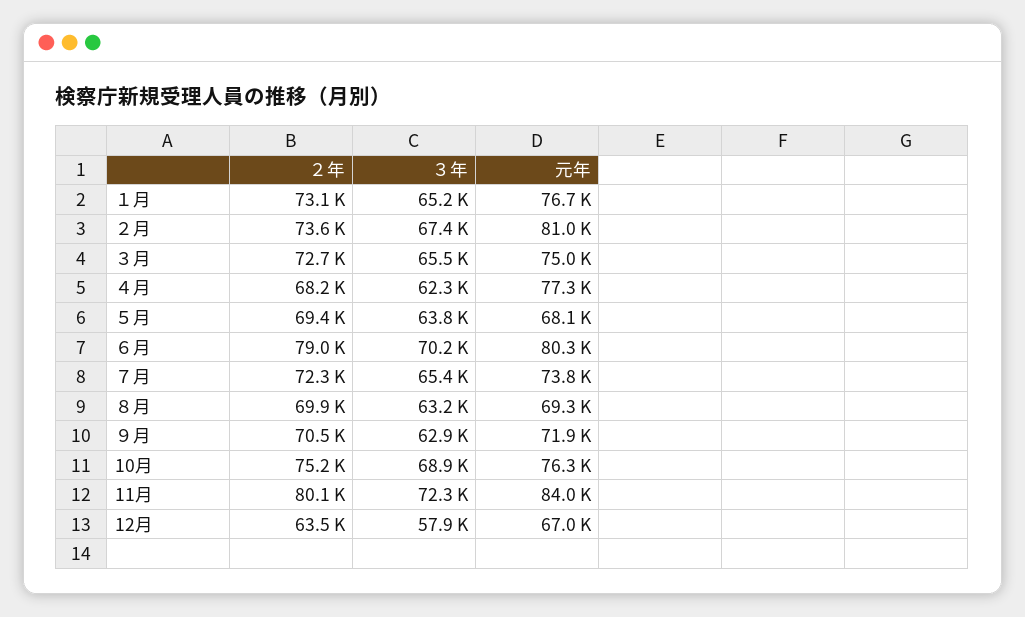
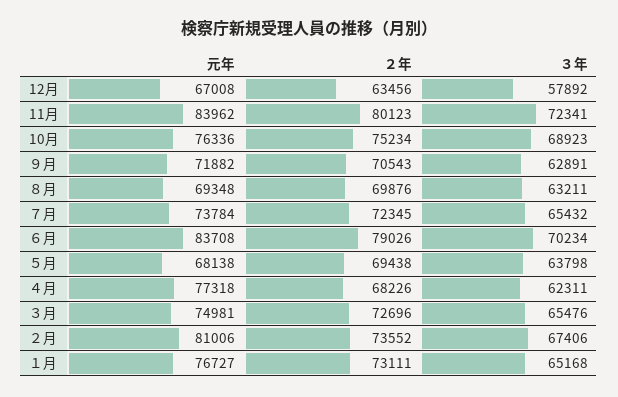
元年, ６月: 80300 -> 83708

